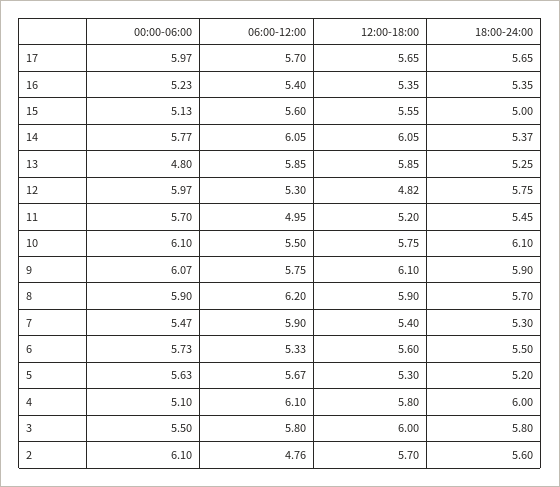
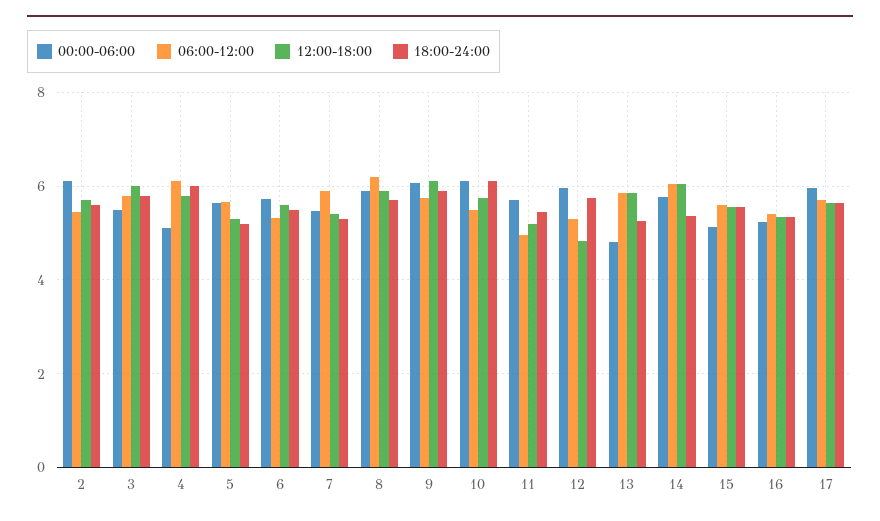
18:00-24:00, 15: 5 -> 5.6
06:00-12:00, 2: 4.76 -> 5.4

